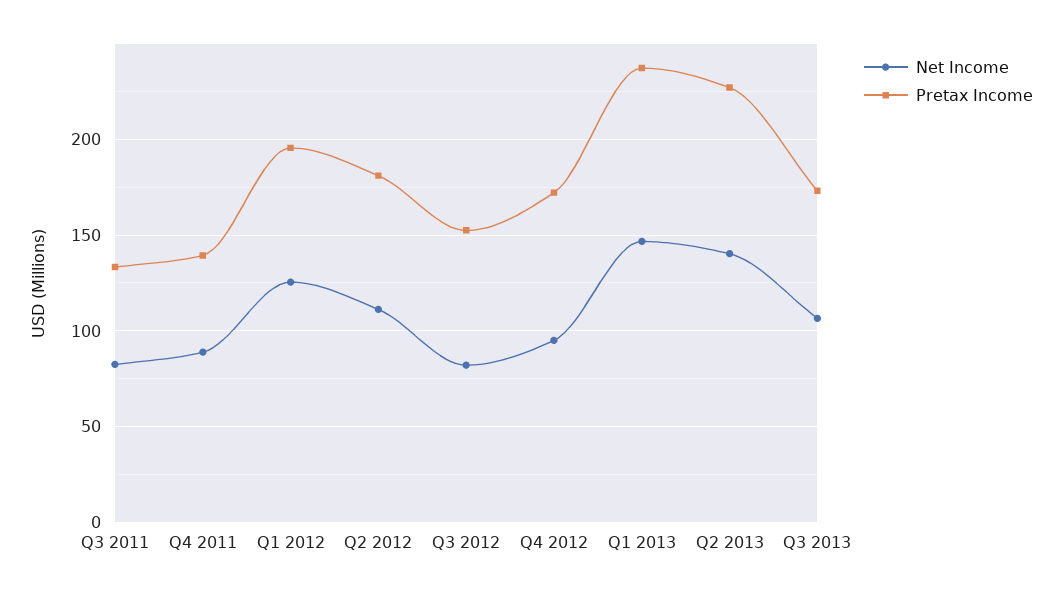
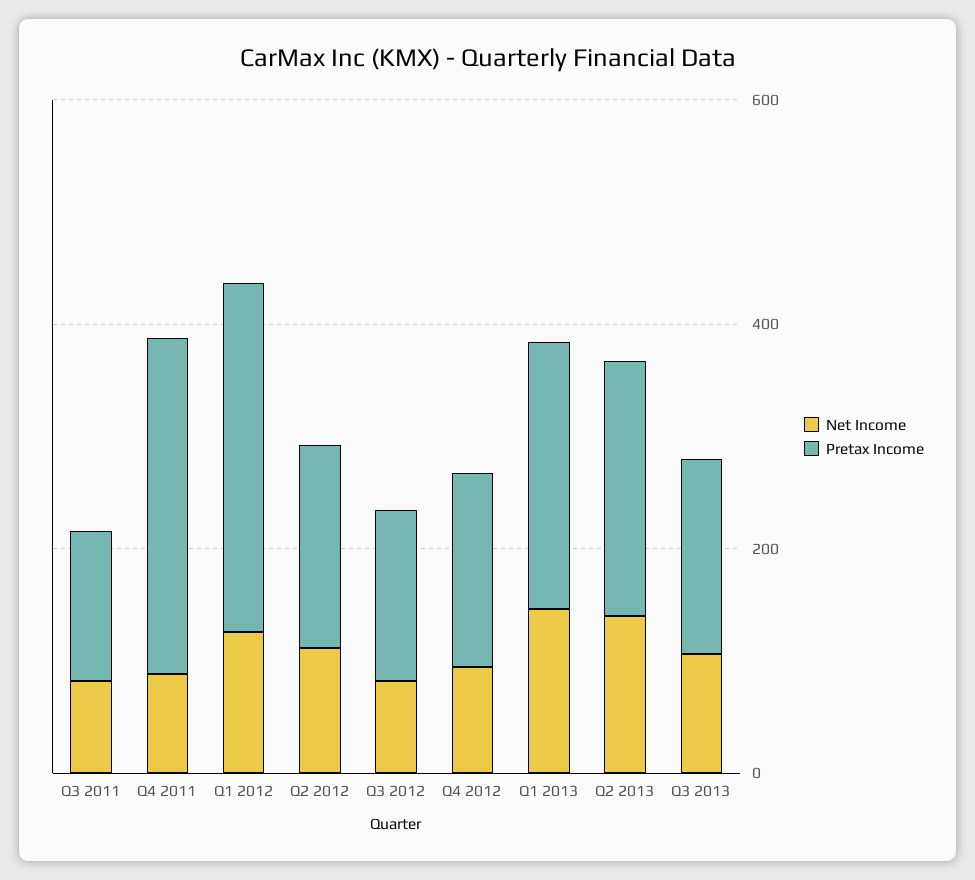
Pretax Income, Q4 2011: 140 -> 300
Pretax Income, Q1 2012: 195 -> 300

